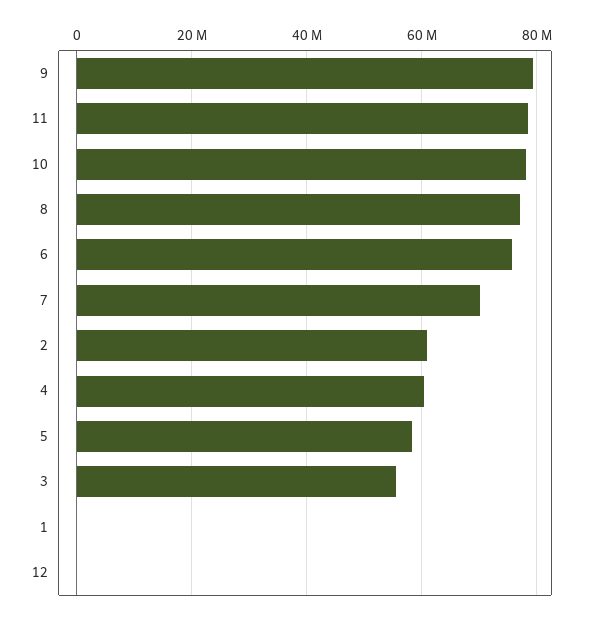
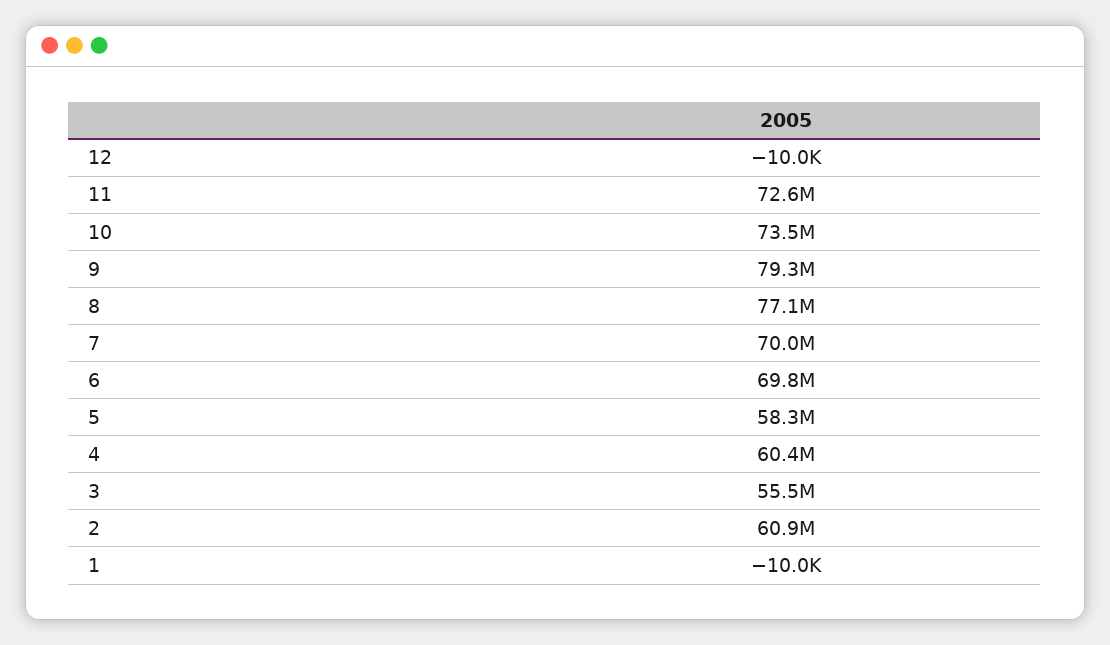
11: 78000000 -> 72600000
10: 78000000 -> 73500000
6: 76000000 -> 69800000

